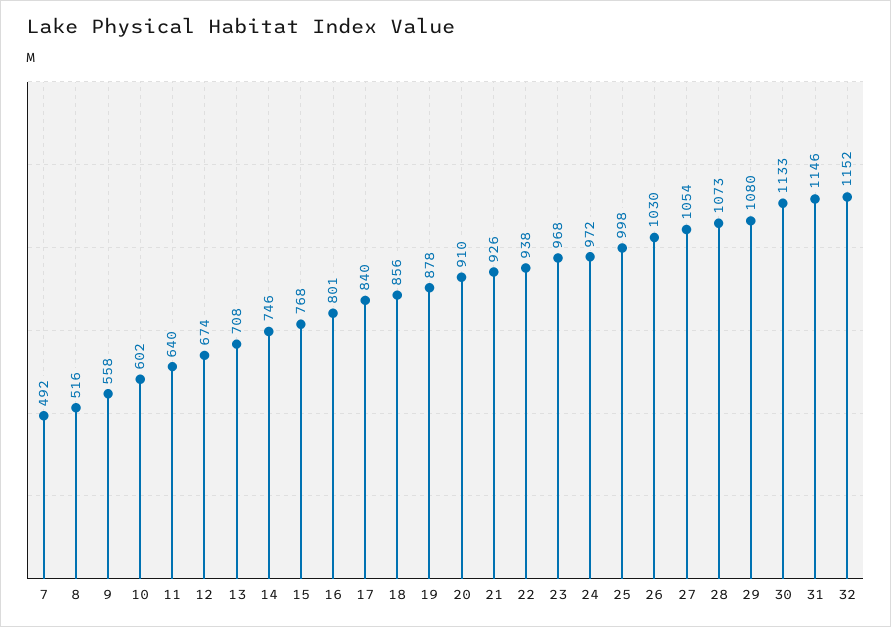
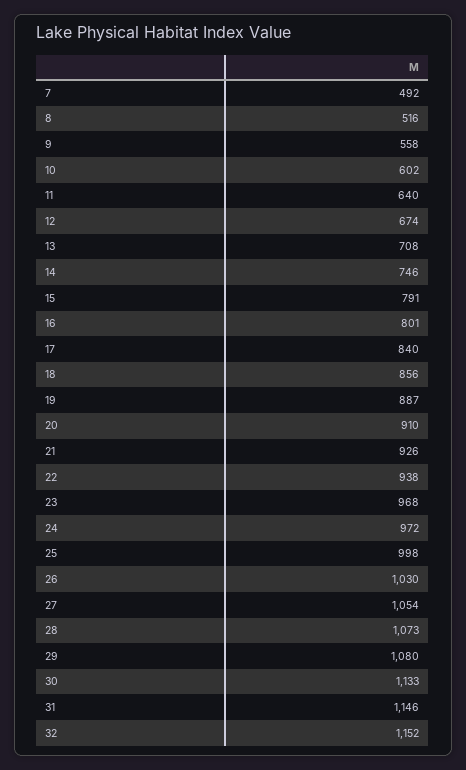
15: 768 -> 791
19: 878 -> 887

